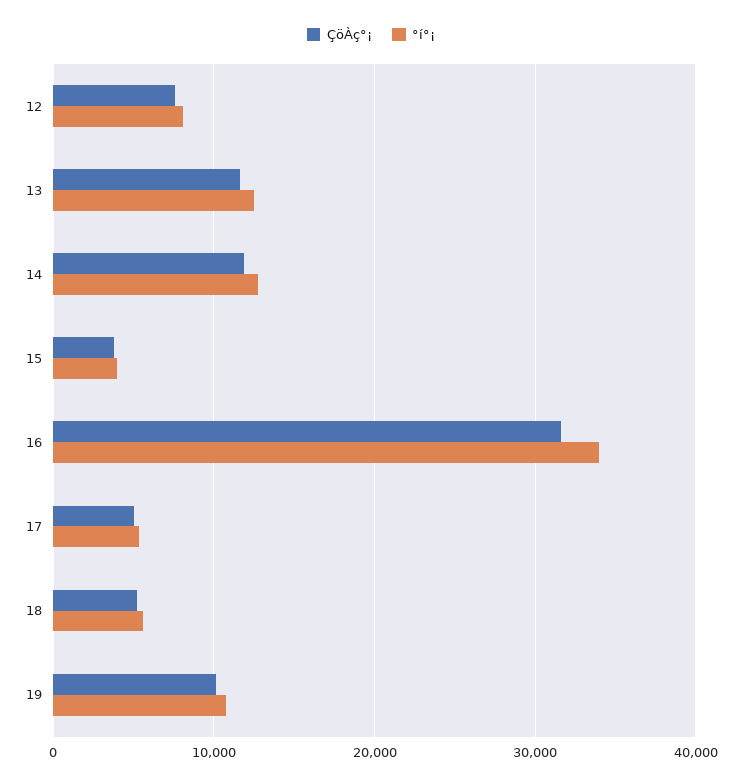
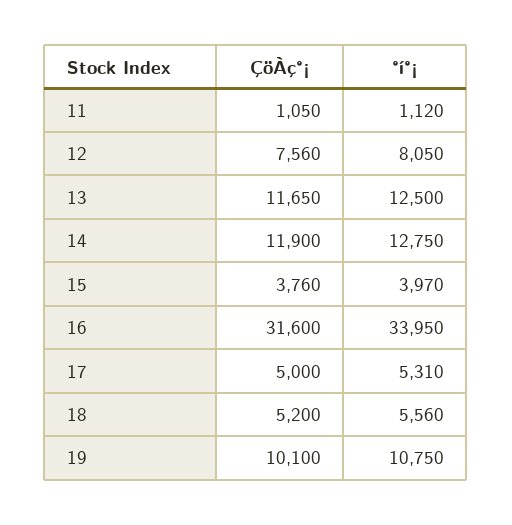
ÇöÀç°¡, 11: none -> 1050
°í°¡, 11: none -> 1120

